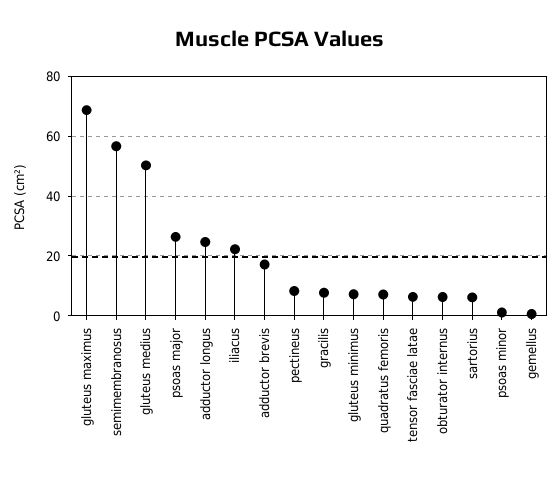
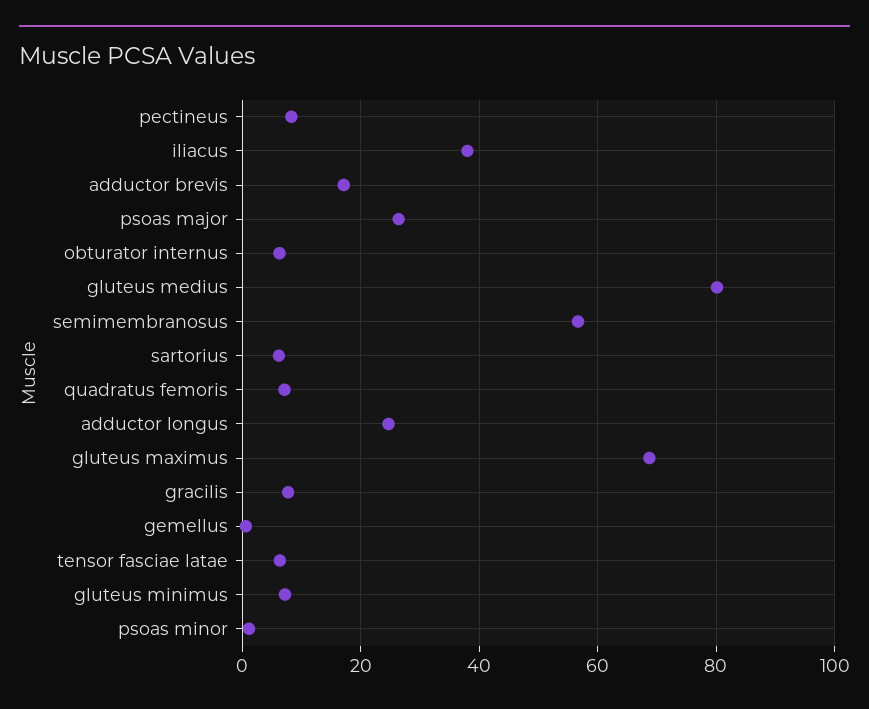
gluteus medius: 50 -> 80
iliacus: 22.5 -> 38

